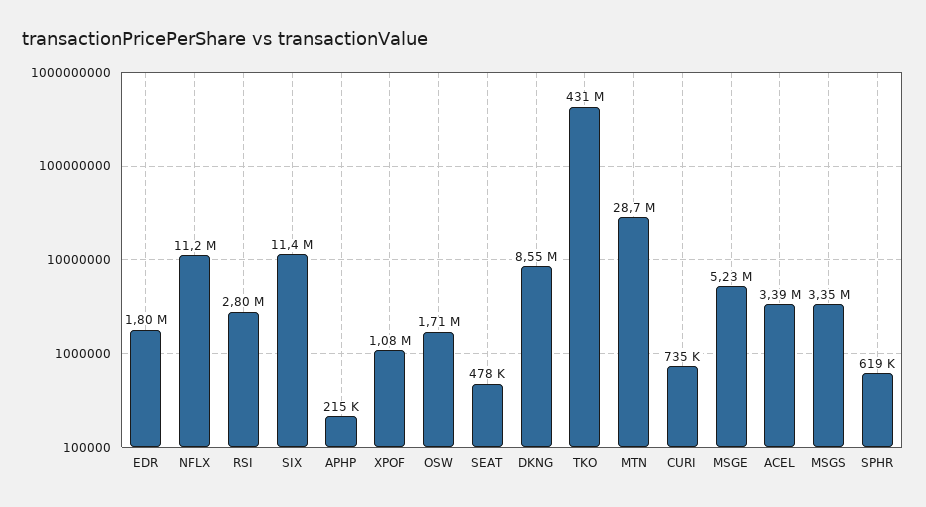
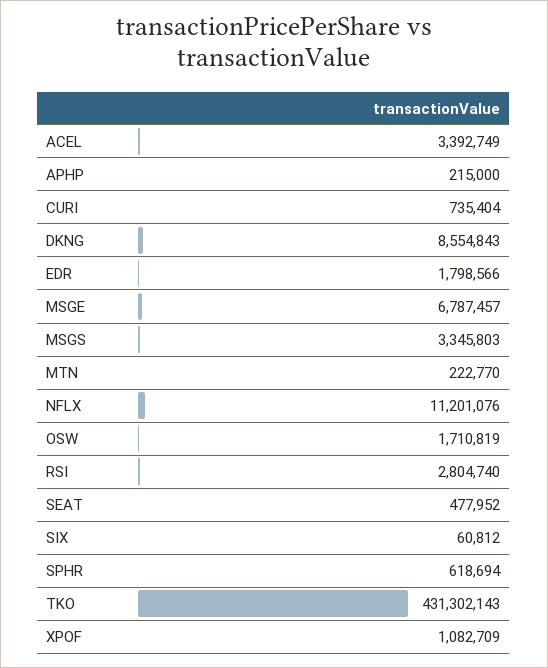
SIX: 11400000 -> 60812
MTN: 28700000 -> 222770
MSGE: 5230000 -> 6787457

